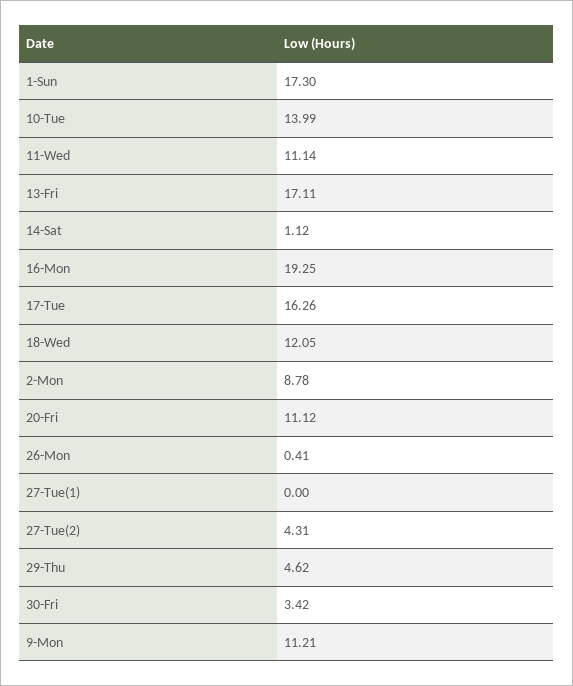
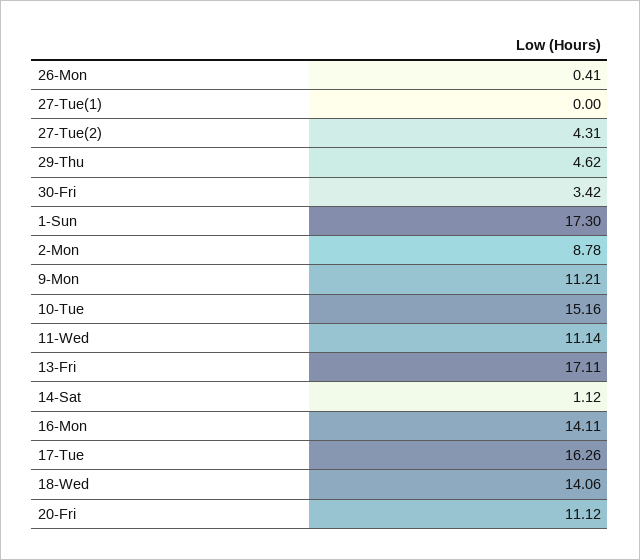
10-Tue: 13.99 -> 15.16
16-Mon: 19.25 -> 14.11
18-Wed: 12.05 -> 14.06

